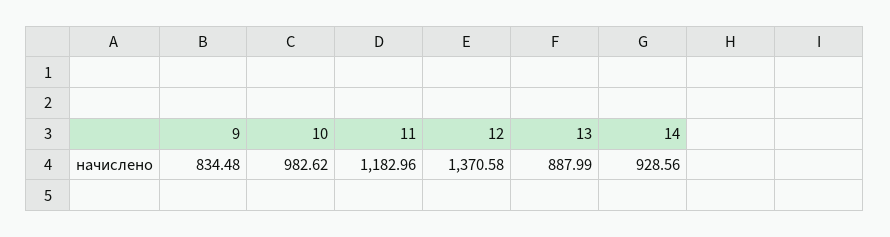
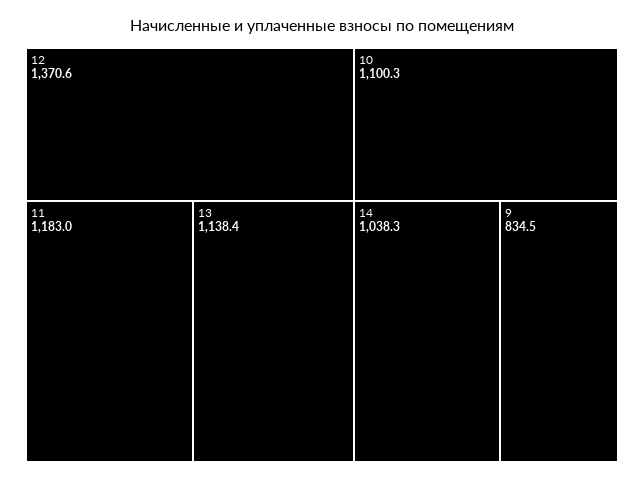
10: 982.62 -> 1100.3
13: 887.99 -> 1138.4
14: 928.56 -> 1038.3

